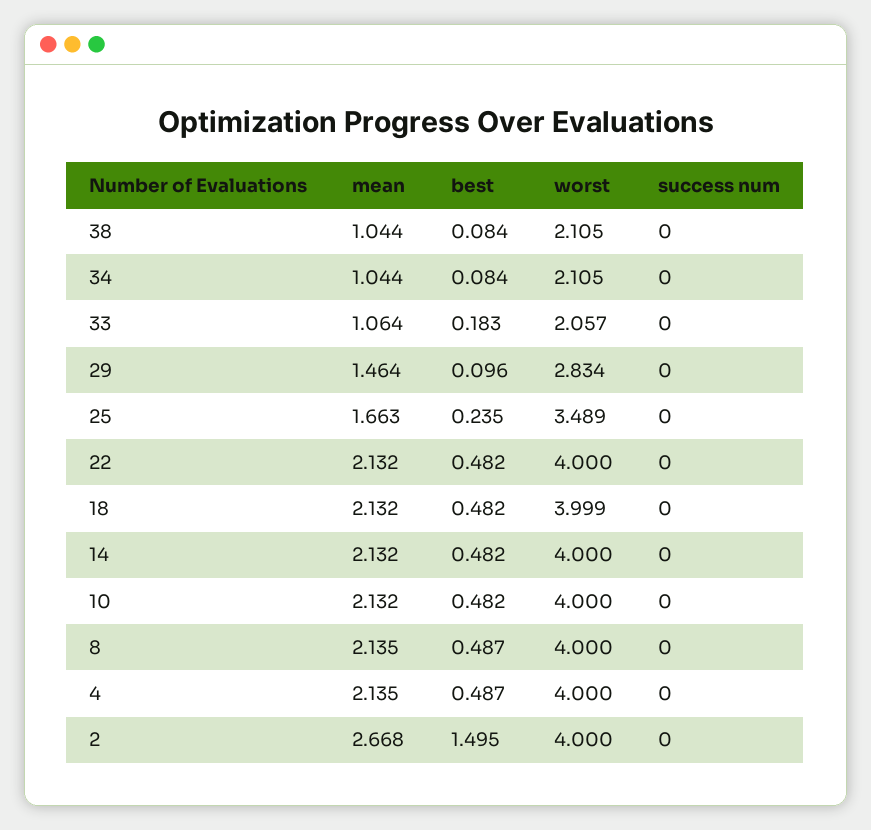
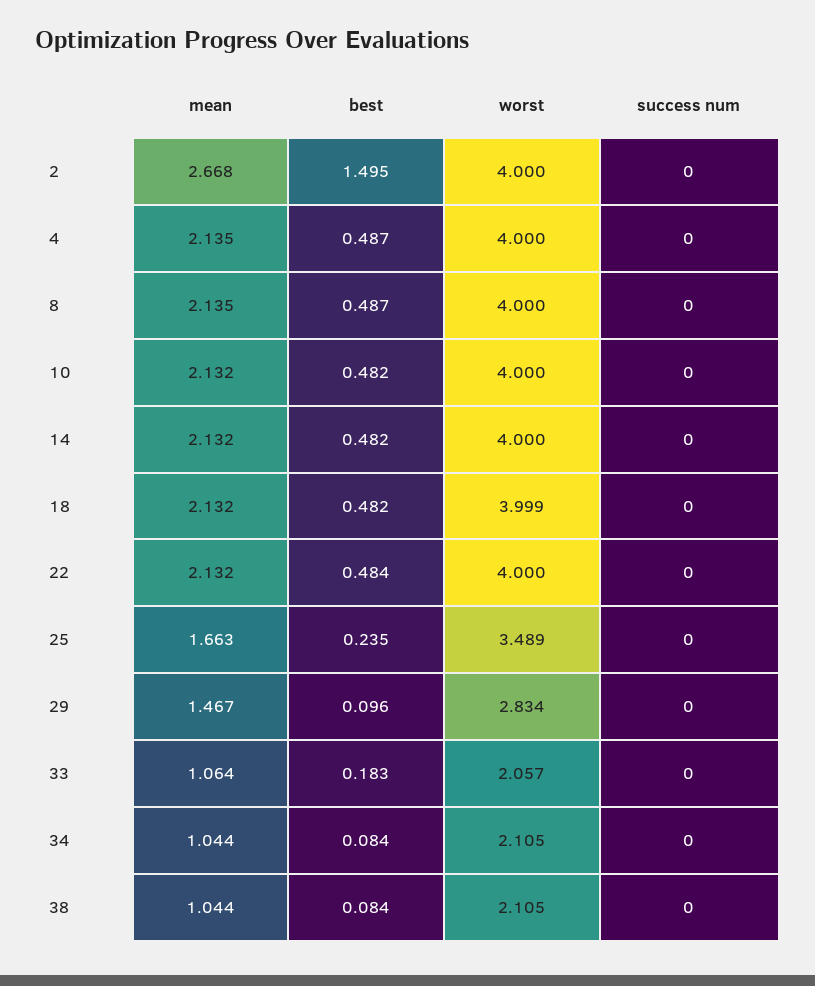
mean, 29: 1.464 -> 1.467
best, 22: 0.482 -> 0.484

